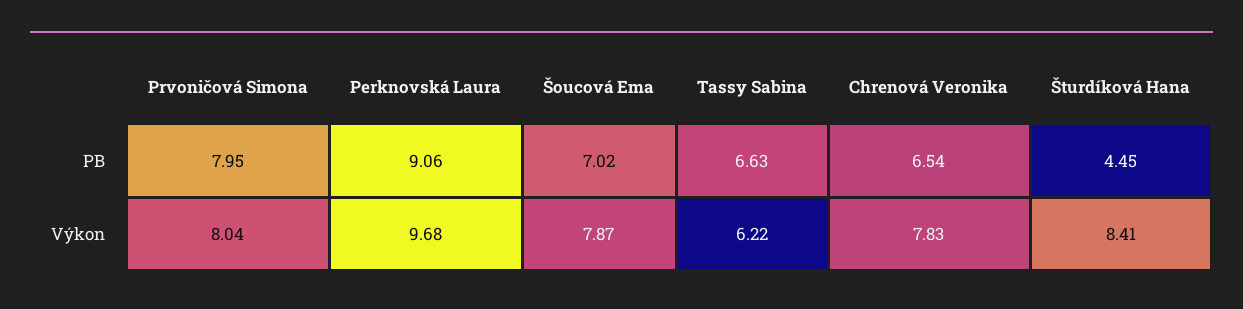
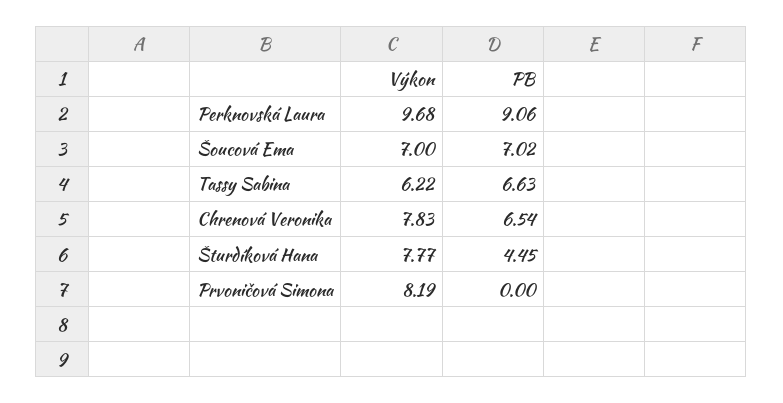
Prvoničová Simona, PB: 7.95 -> 0
Prvoničová Simona, Výkon: 8.04 -> 8.19
Šoucová Ema, Výkon: 7.87 -> 7
Šturdíková Hana, Výkon: 8.41 -> 7.77

